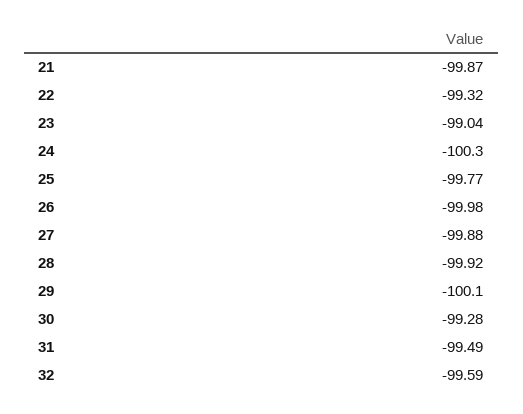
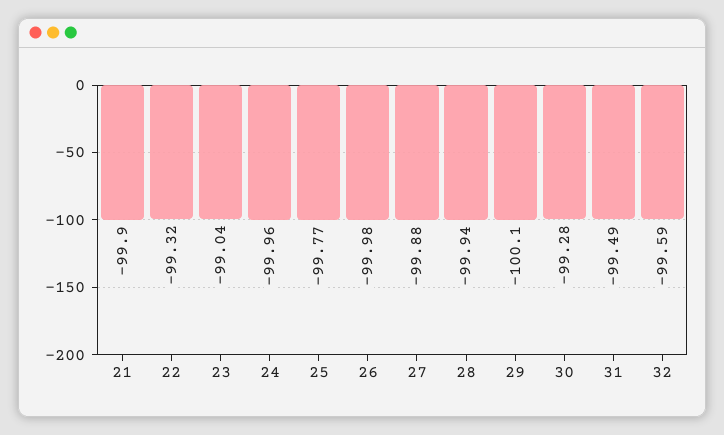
21: -99.87 -> -99.9
24: -100.3 -> -99.96
28: -99.92 -> -99.94

